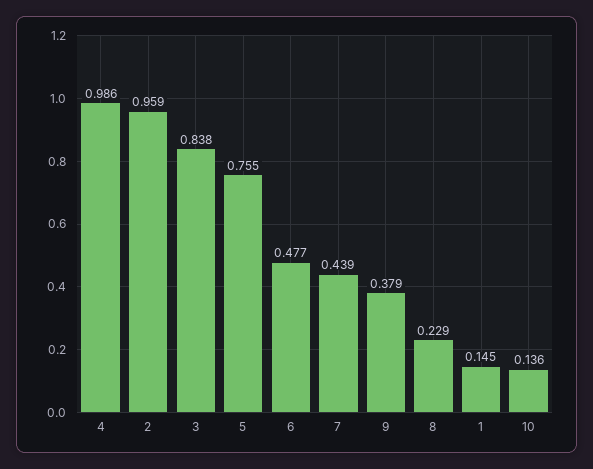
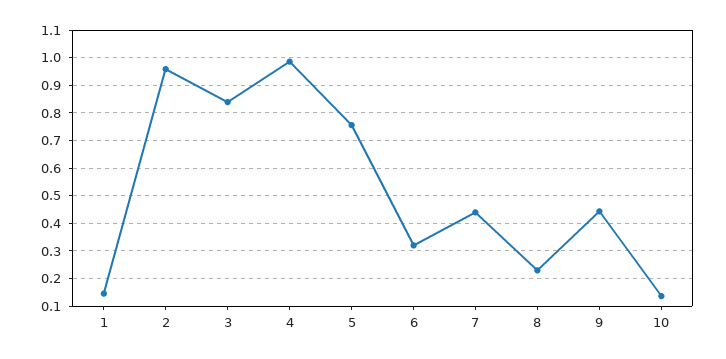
6: 0.477 -> 0.325
9: 0.379 -> 0.45

